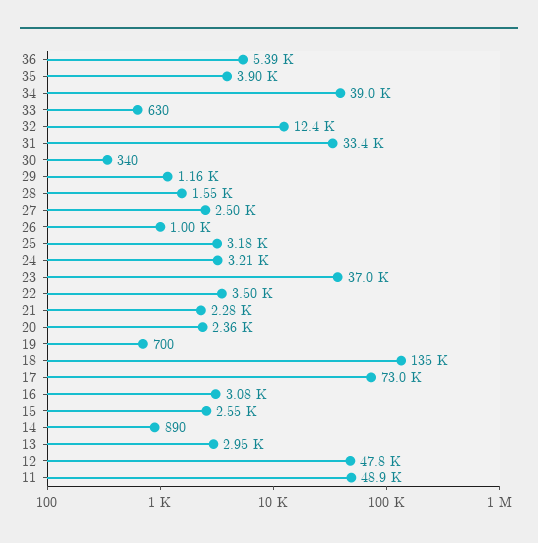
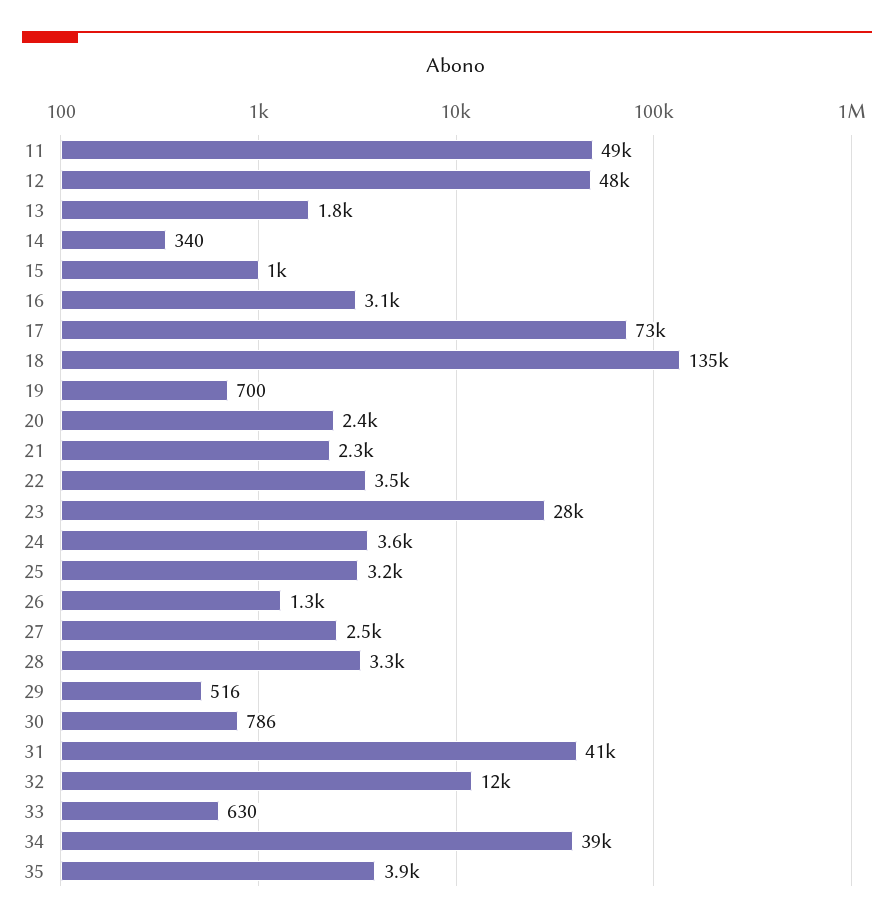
36: 5390 -> none
31: 33400 -> 41000
30: 340 -> 786
29: 1160 -> 516
28: 1550 -> 3300
26: 1000 -> 1300
24: 3210 -> 3600
23: 37000 -> 28000
15: 2550 -> 1000
14: 890 -> 340
13: 2950 -> 1800

